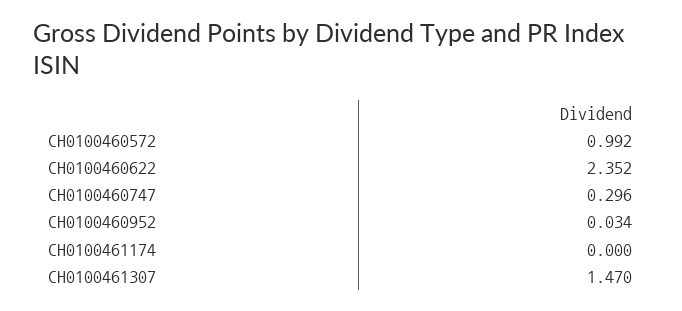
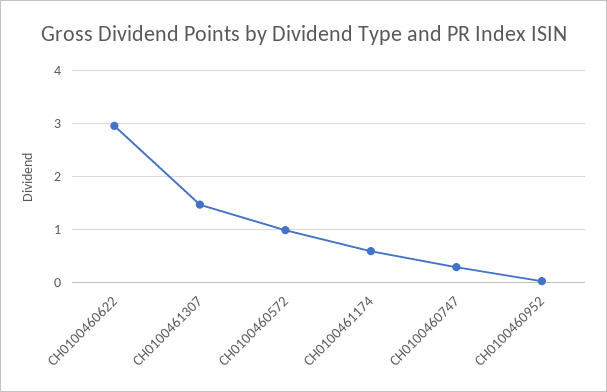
CH0100460622: 2.352 -> 3
CH0100461174: 0 -> 0.6

